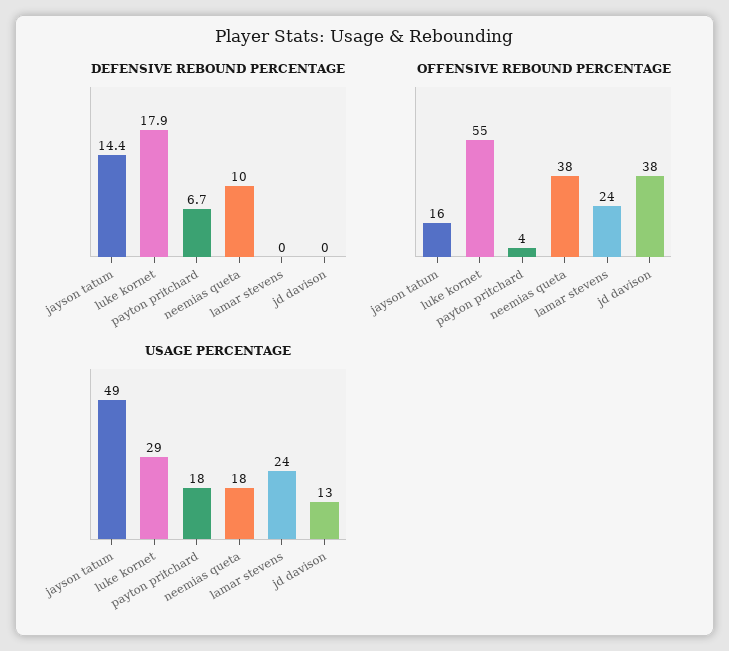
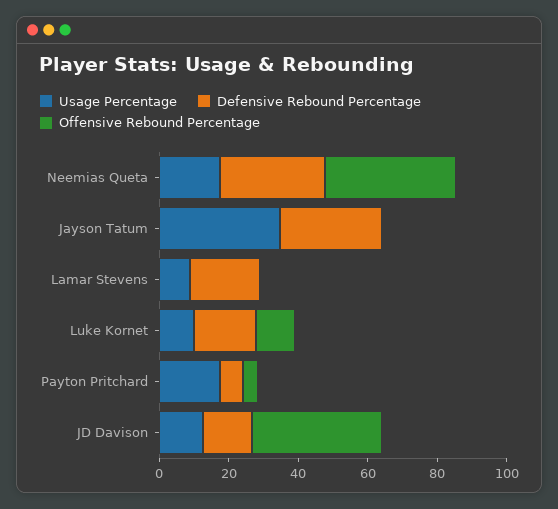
DEFENSIVE REBOUND PERCENTAGE, jayson tatum: 14.4 -> 30
DEFENSIVE REBOUND PERCENTAGE, neemias queta: 10 -> 30
DEFENSIVE REBOUND PERCENTAGE, lamar stevens: 0 -> 20
DEFENSIVE REBOUND PERCENTAGE, jd davison: 0 -> 15
OFFENSIVE REBOUND PERCENTAGE, jayson tatum: 16 -> 0
OFFENSIVE REBOUND PERCENTAGE, luke kornet: 55 -> 10
OFFENSIVE REBOUND PERCENTAGE, lamar stevens: 24 -> 0
USAGE PERCENTAGE, jayson tatum: 49 -> 35
USAGE PERCENTAGE, luke kornet: 29 -> 10
USAGE PERCENTAGE, lamar stevens: 24 -> 10

